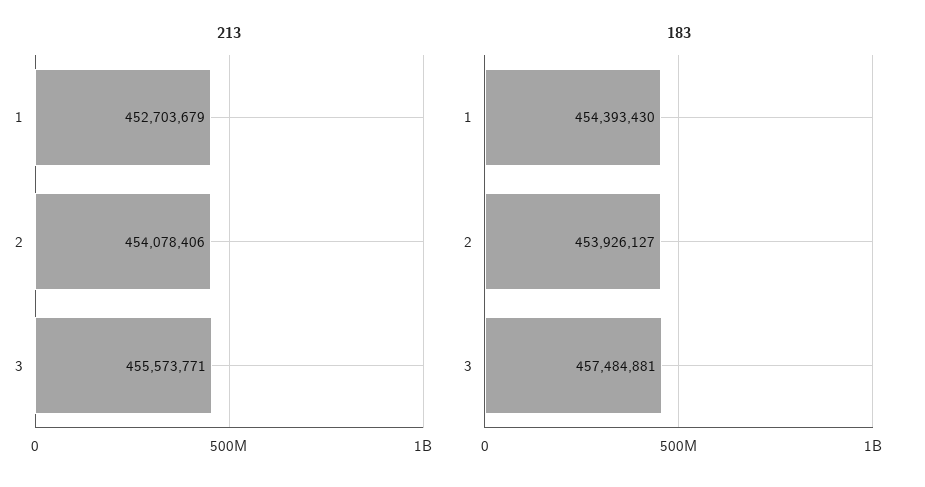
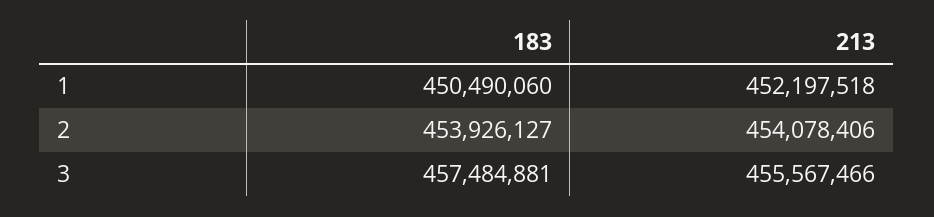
213, 1: 452703679 -> 452197518
213, 3: 455573771 -> 455567466
183, 1: 454393430 -> 450490060

